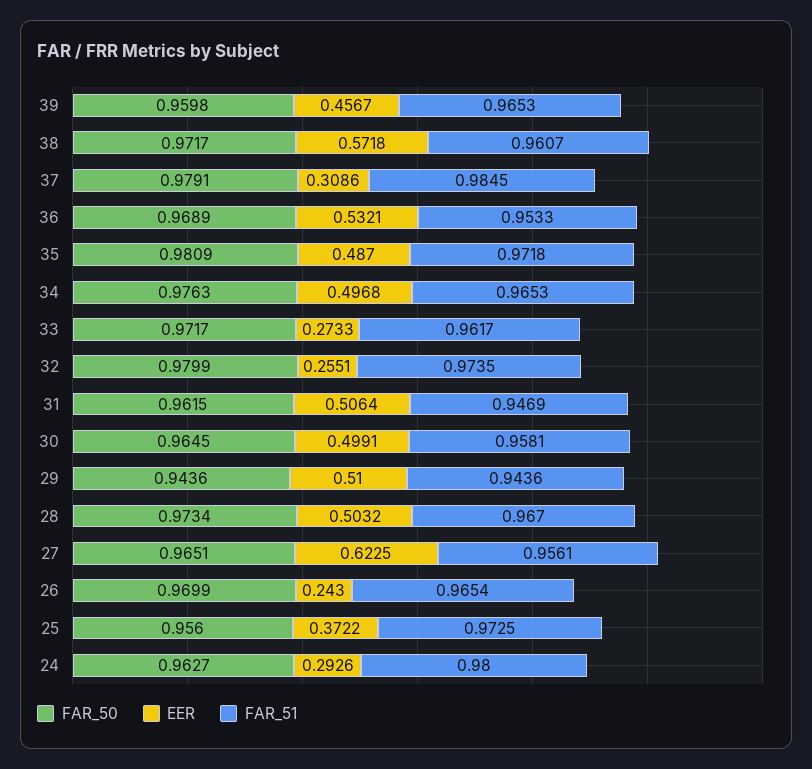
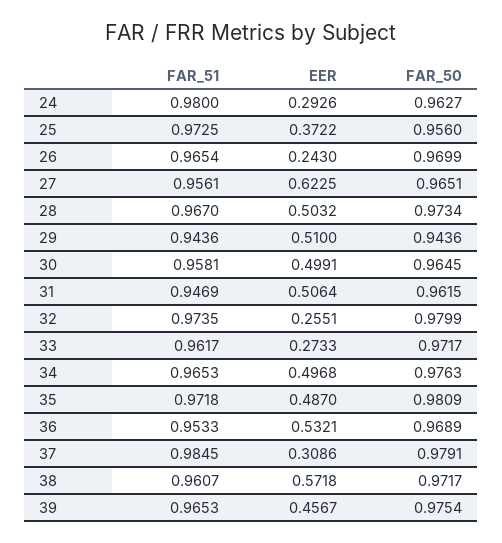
FAR_50, 39: 0.9598 -> 0.9754

